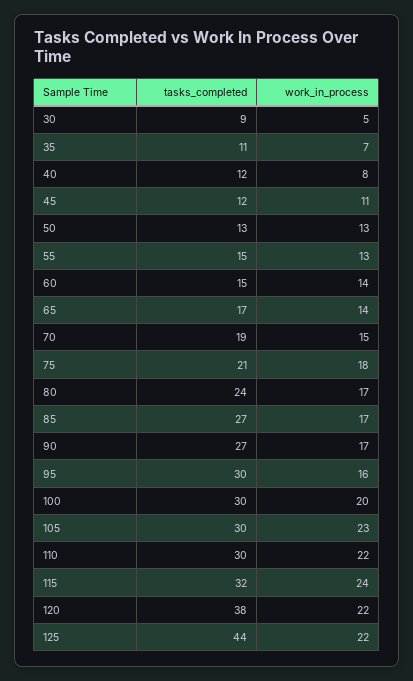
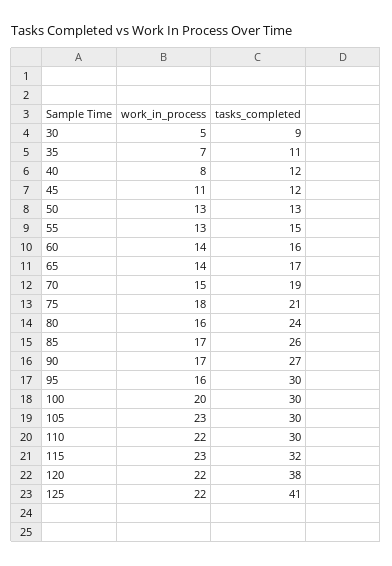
tasks_completed, 60: 15 -> 16
work_in_process, 80: 17 -> 16
tasks_completed, 85: 27 -> 26
work_in_process, 115: 24 -> 23
tasks_completed, 125: 44 -> 41

